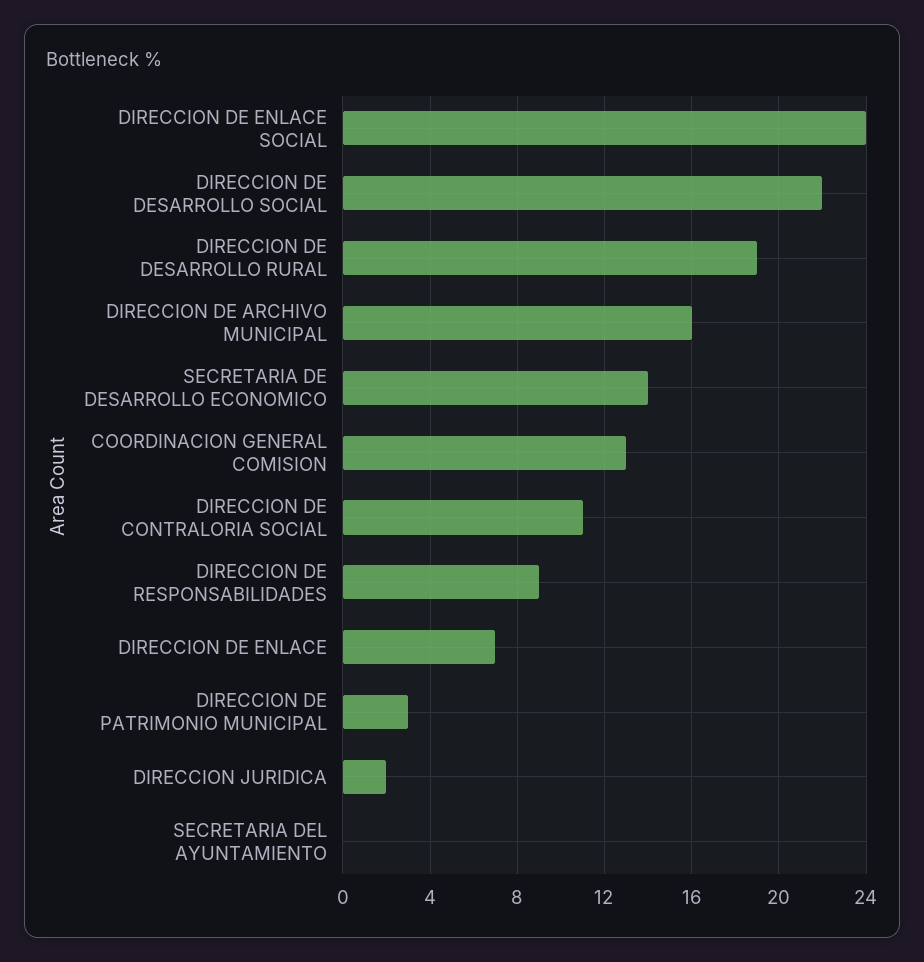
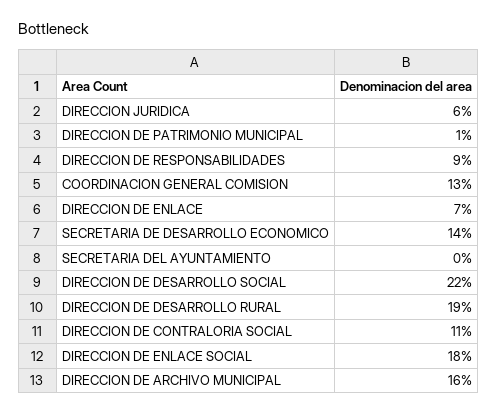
DIRECCION DE ENLACE SOCIAL: 24 -> 18
DIRECCION DE PATRIMONIO MUNICIPAL: 3 -> 1
DIRECCION JURIDICA: 2 -> 6

